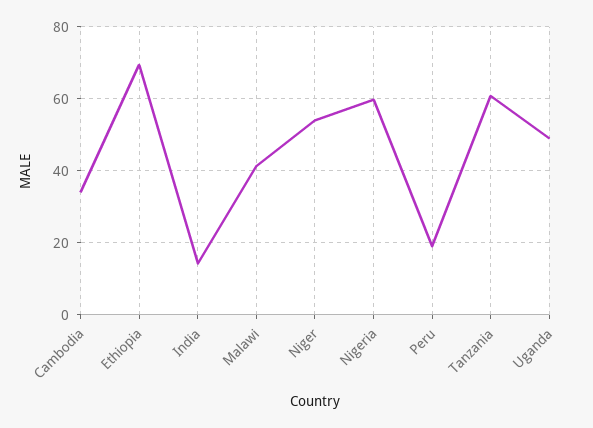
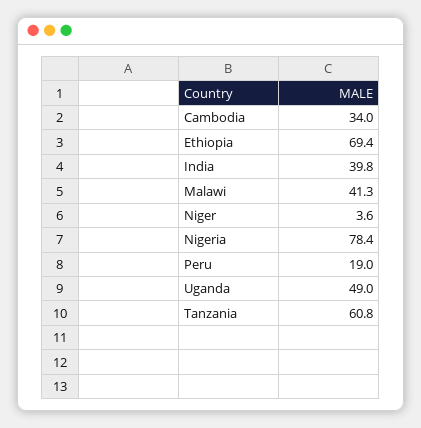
India: 14 -> 39.8
Niger: 54 -> 3.6
Nigeria: 60 -> 78.4

